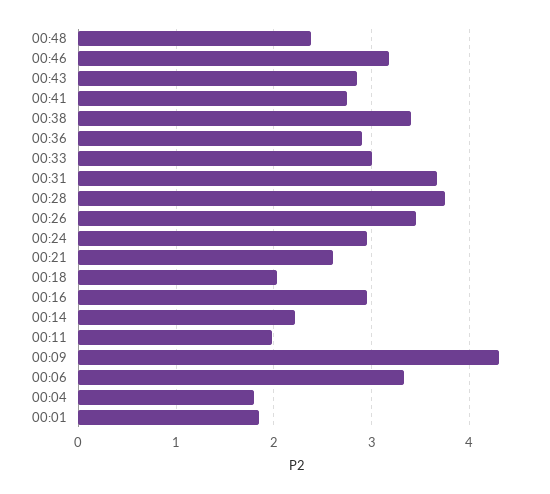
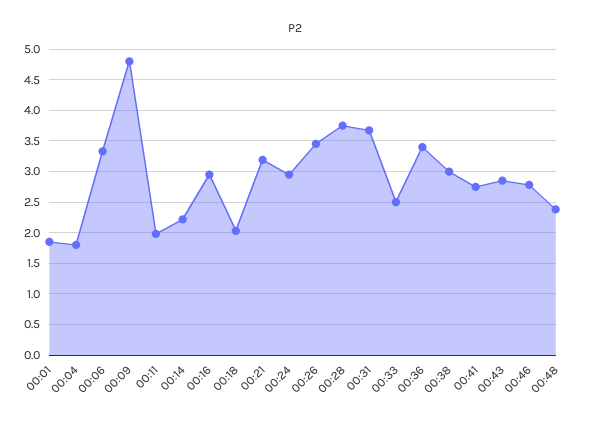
00:46: 3.2 -> 2.8
00:38: 3.4 -> 3
00:36: 2.9 -> 3.4
00:33: 3 -> 2.5
00:21: 2.6 -> 3.2
00:09: 4.3 -> 4.8

